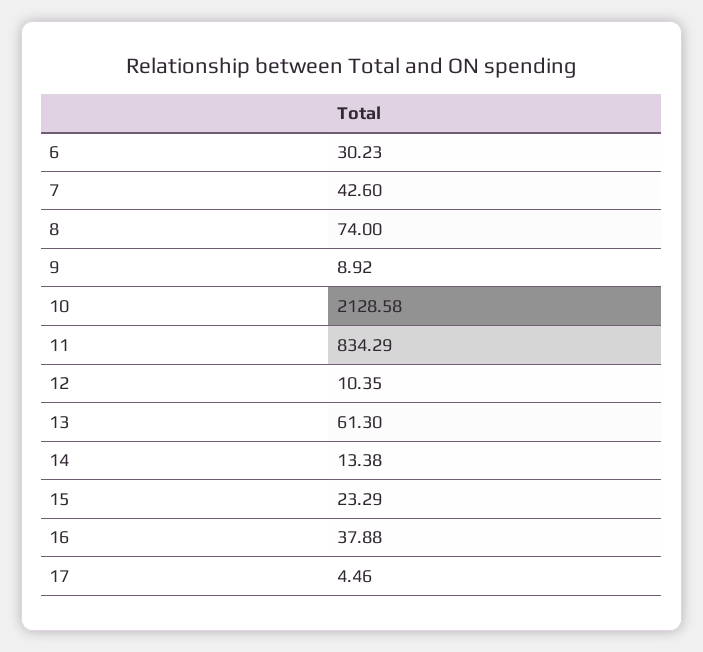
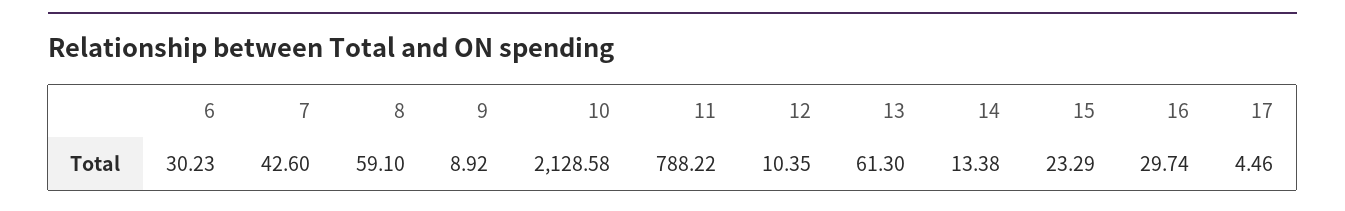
8: 74 -> 59.1
11: 834.29 -> 788.22
16: 37.88 -> 29.74

